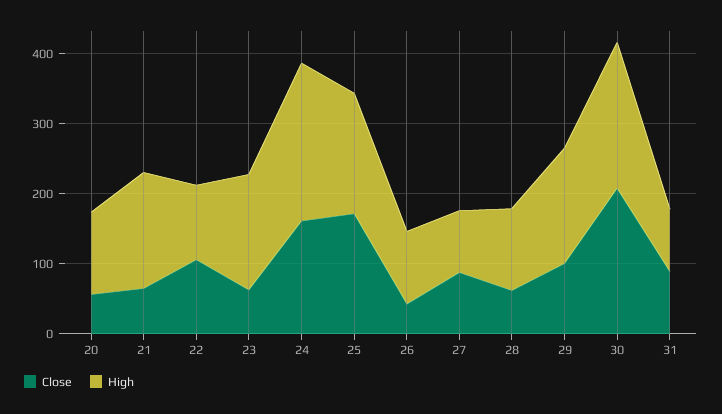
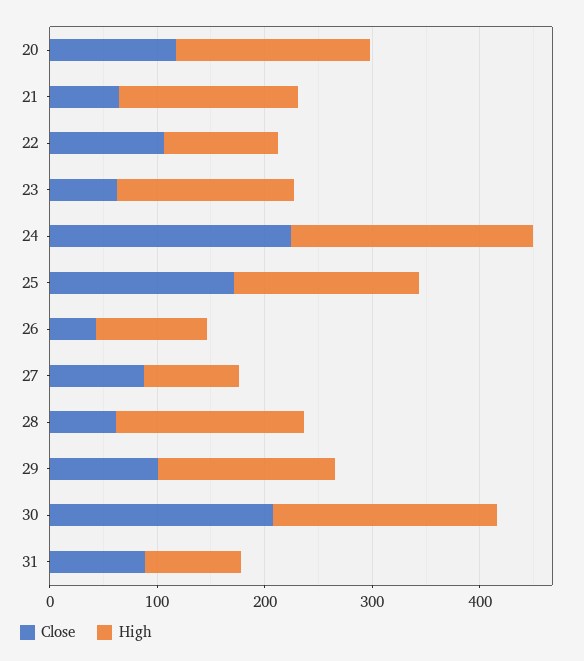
Close, 20: 60 -> 120
High, 20: 120 -> 180
Close, 24: 160 -> 220
High, 28: 120 -> 180

